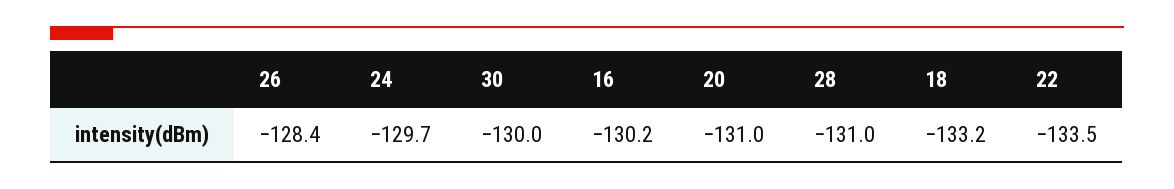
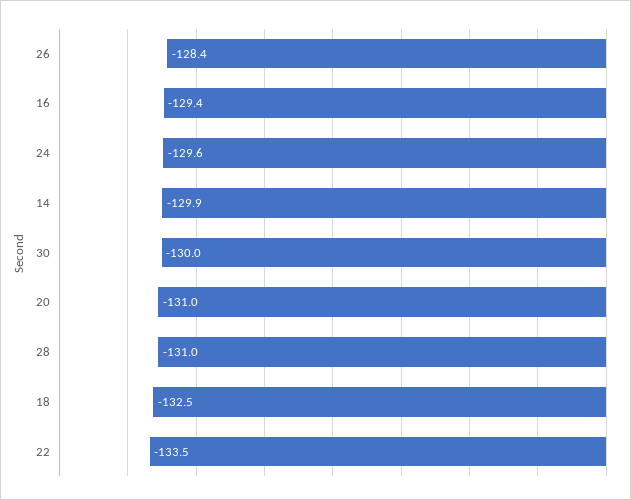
24: -129.7 -> -129.6
16: -130.2 -> -129.4
18: -133.2 -> -132.5
14: none -> -129.9

